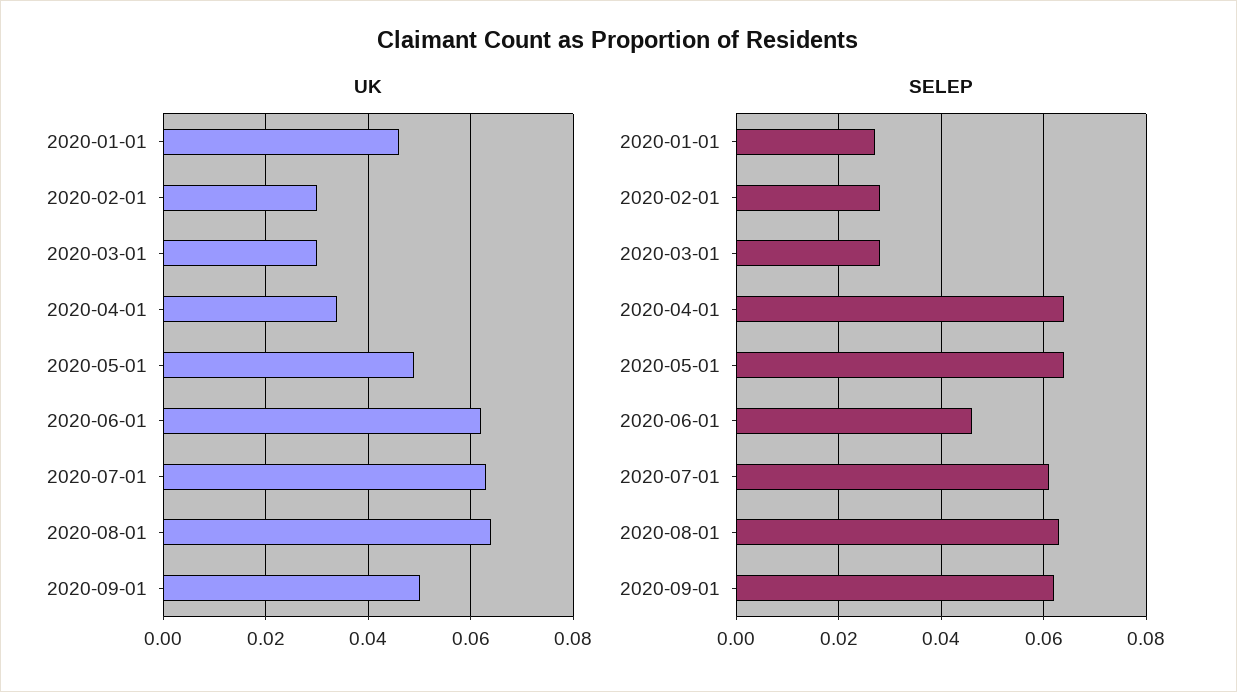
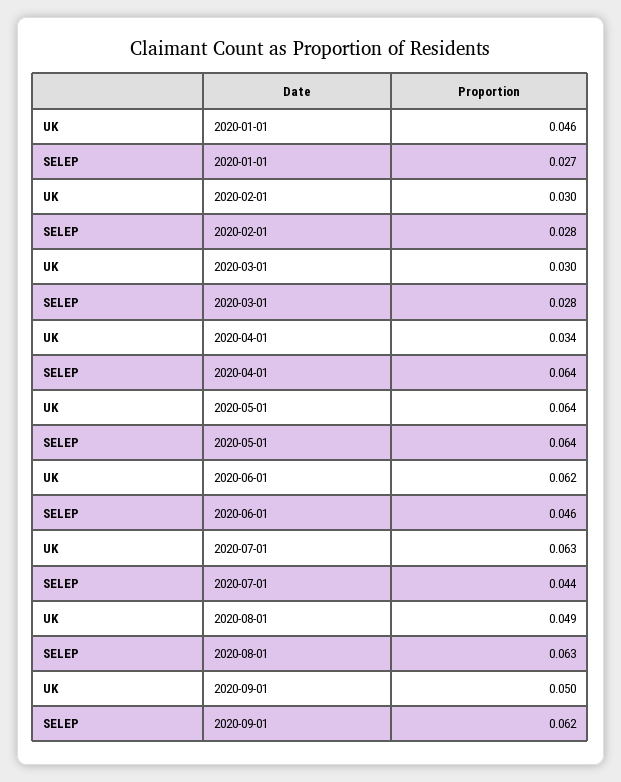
UK, 2020-05-01: 0.05 -> 0.064
UK, 2020-08-01: 0.065 -> 0.049
SELEP, 2020-07-01: 0.06 -> 0.044

